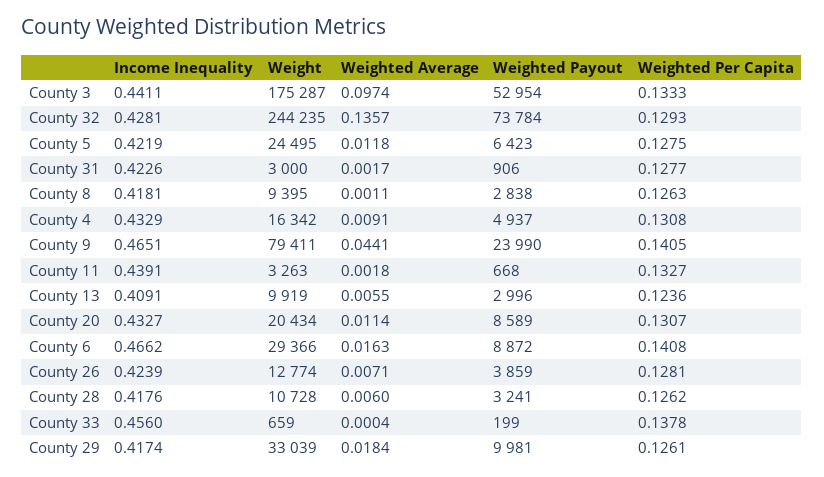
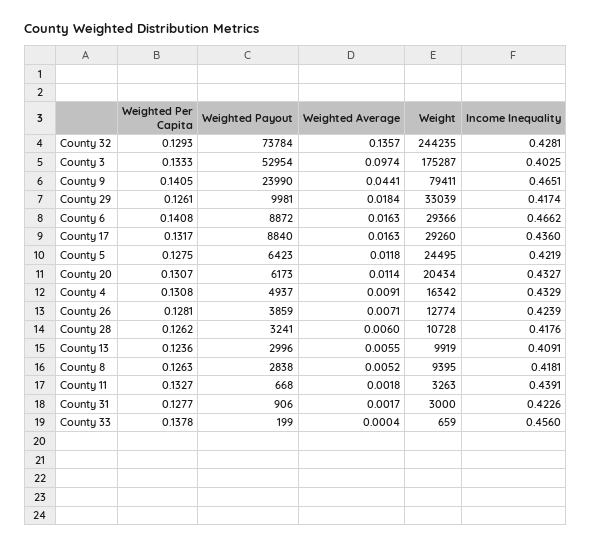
Income Inequality, County 3: 0.4411 -> 0.4025
Weighted Average, County 8: 0.0011 -> 0.0052
Weighted Payout, County 20: 8589 -> 6173
Weighted Per Capita, County 17: none -> 0.1317
Weighted Payout, County 17: none -> 8840
Weighted Average, County 17: none -> 0.0163
Weight, County 17: none -> 29260
Income Inequality, County 17: none -> 0.436

